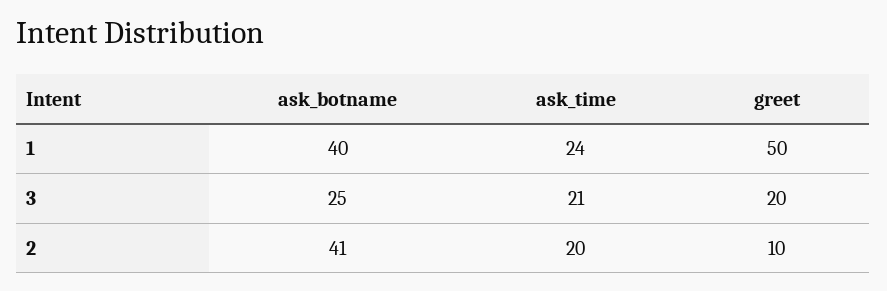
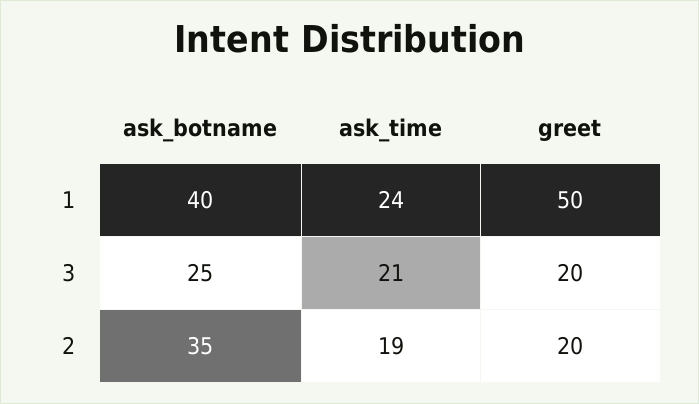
ask_botname, 2: 41 -> 35
ask_time, 2: 20 -> 19
greet, 2: 10 -> 20

